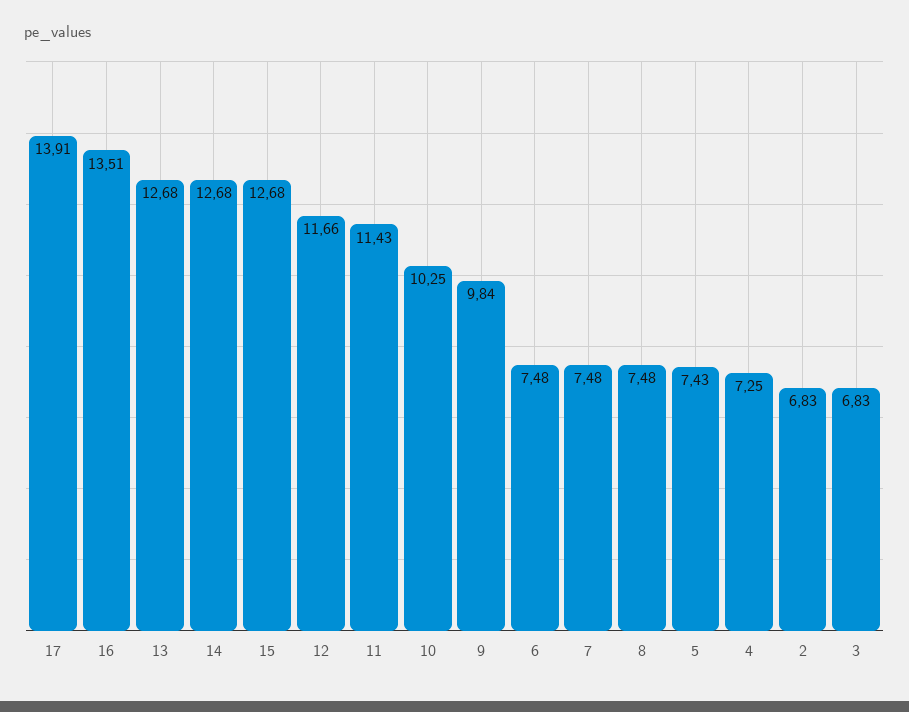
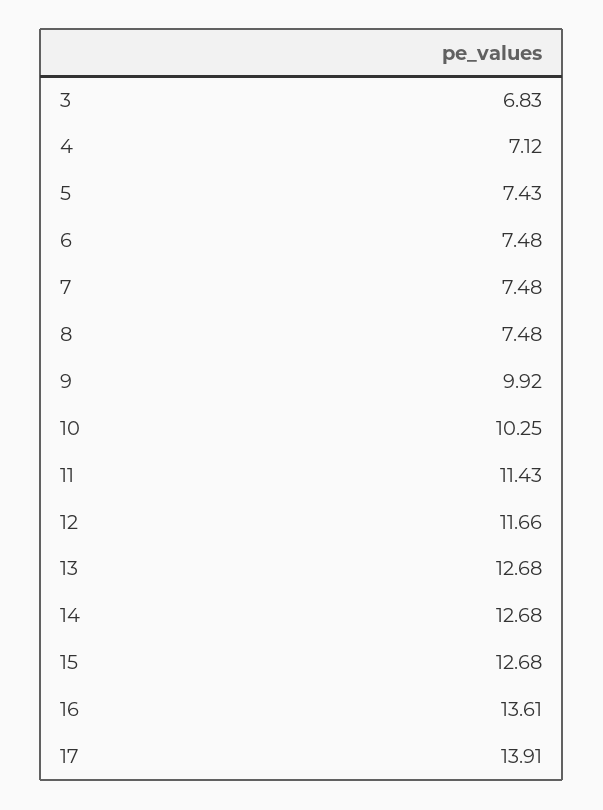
16: 13.51 -> 13.61
9: 9.84 -> 9.92
4: 7.25 -> 7.12
2: 6.83 -> none

